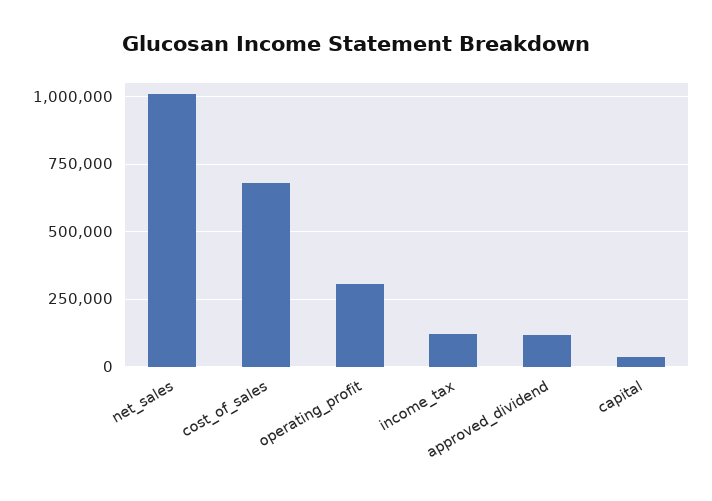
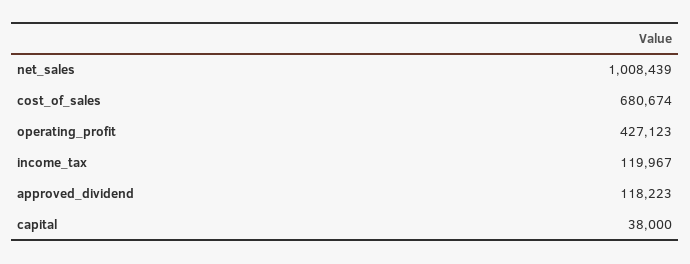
operating_profit: 300000 -> 427123

